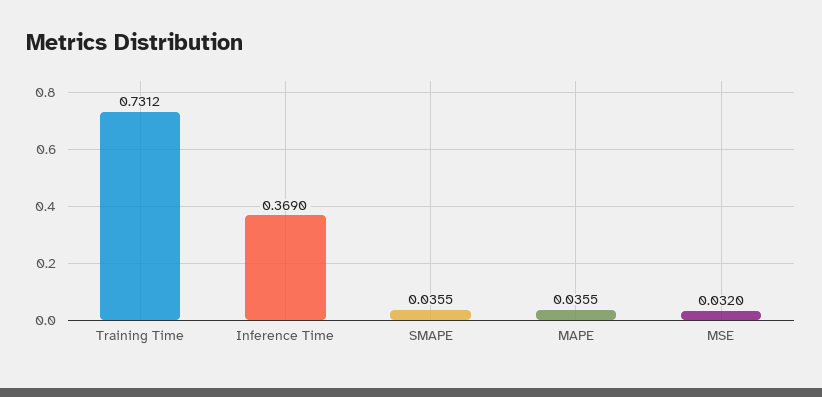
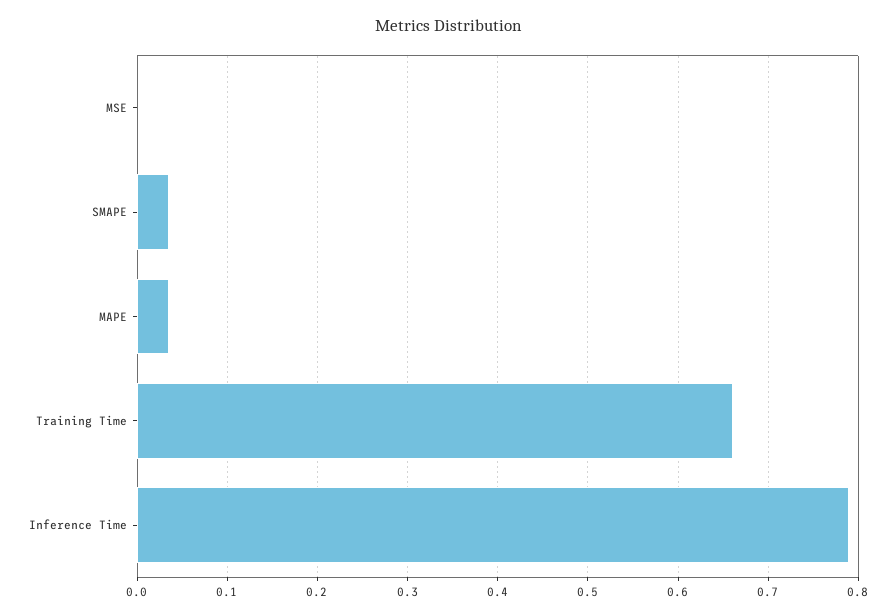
Training Time: 0.7312 -> 0.66
Inference Time: 0.369 -> 0.79
MSE: 0.032 -> 0

